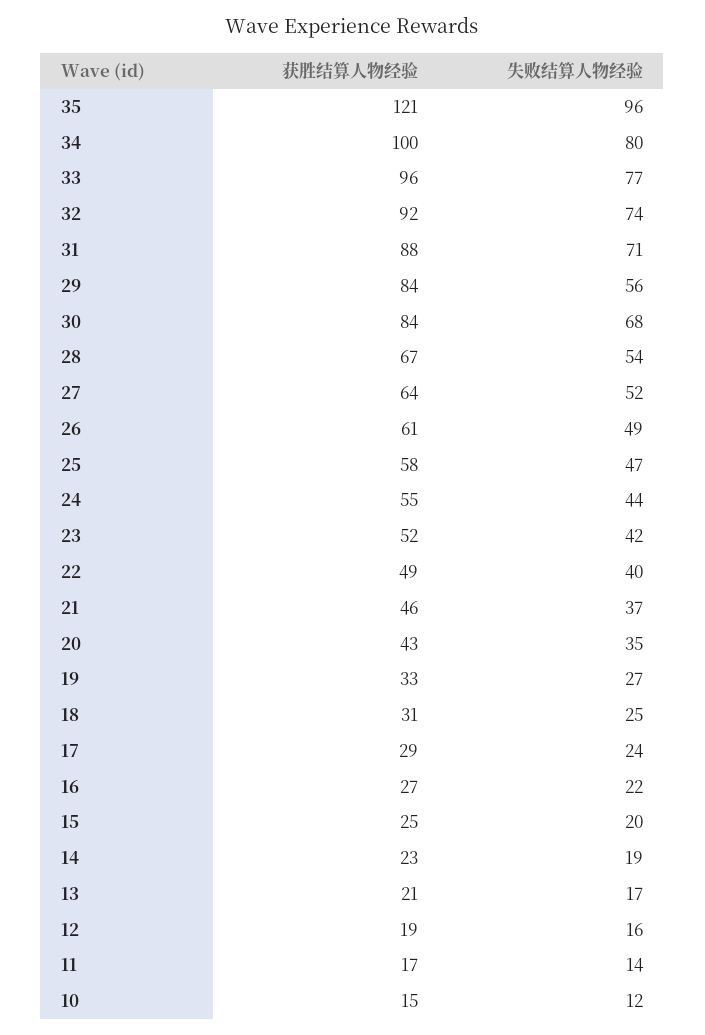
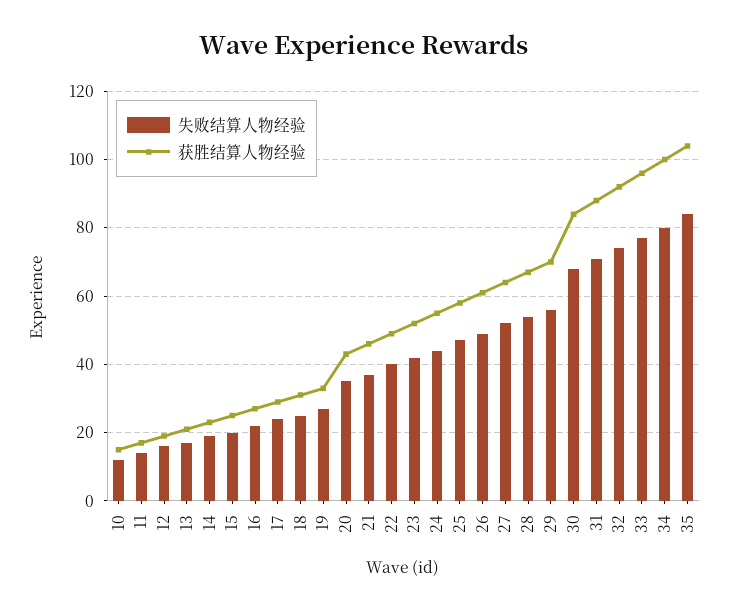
获胜结算人物经验, 35: 121 -> 105
失败结算人物经验, 35: 96 -> 85
获胜结算人物经验, 29: 84 -> 70

